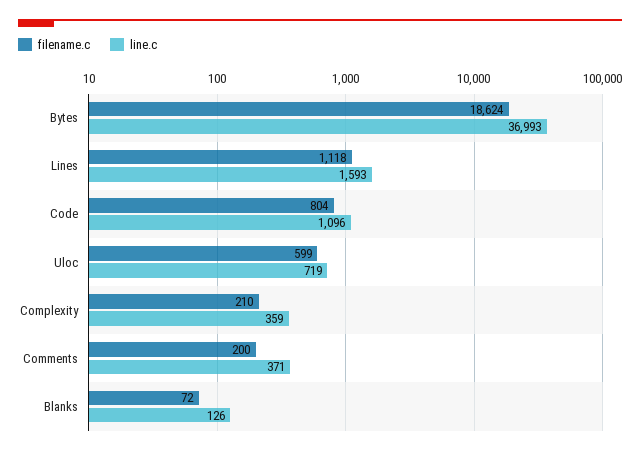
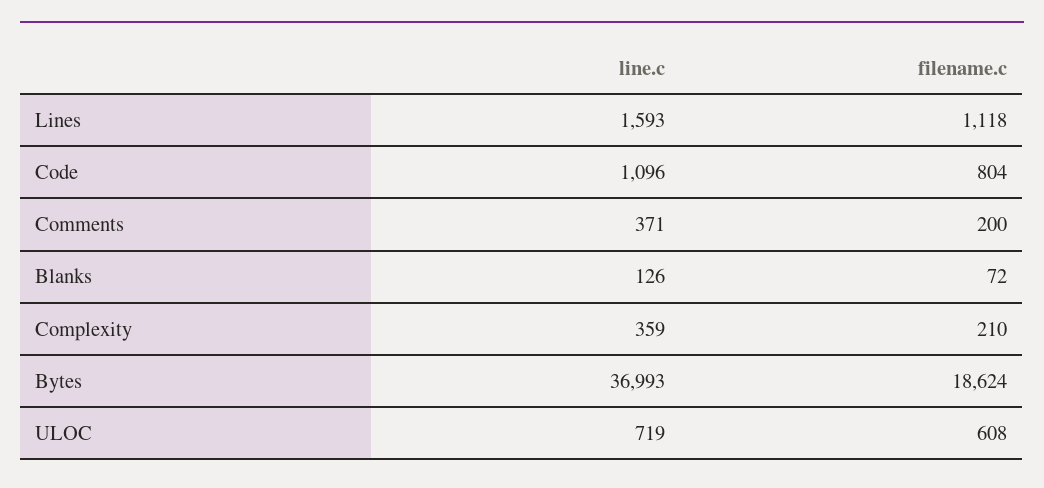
filename.c, Uloc: 599 -> 608

